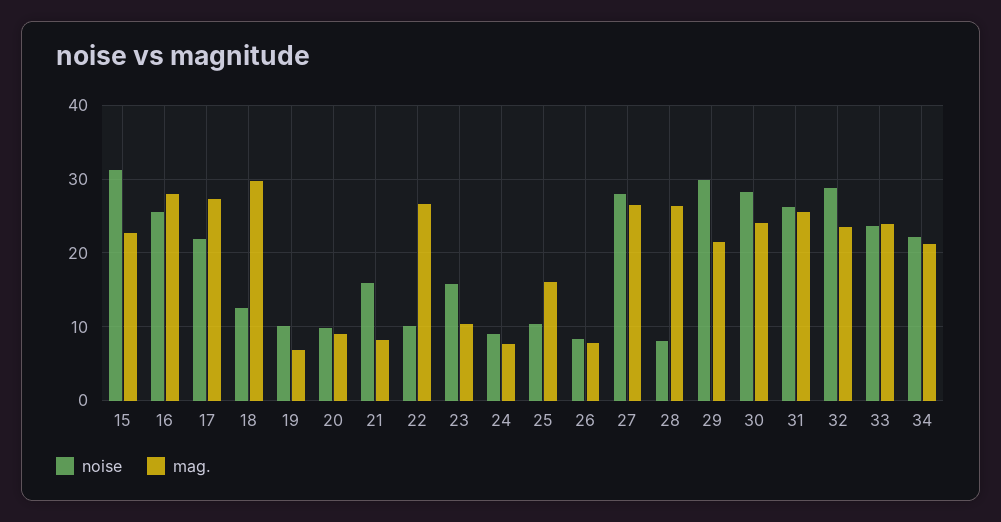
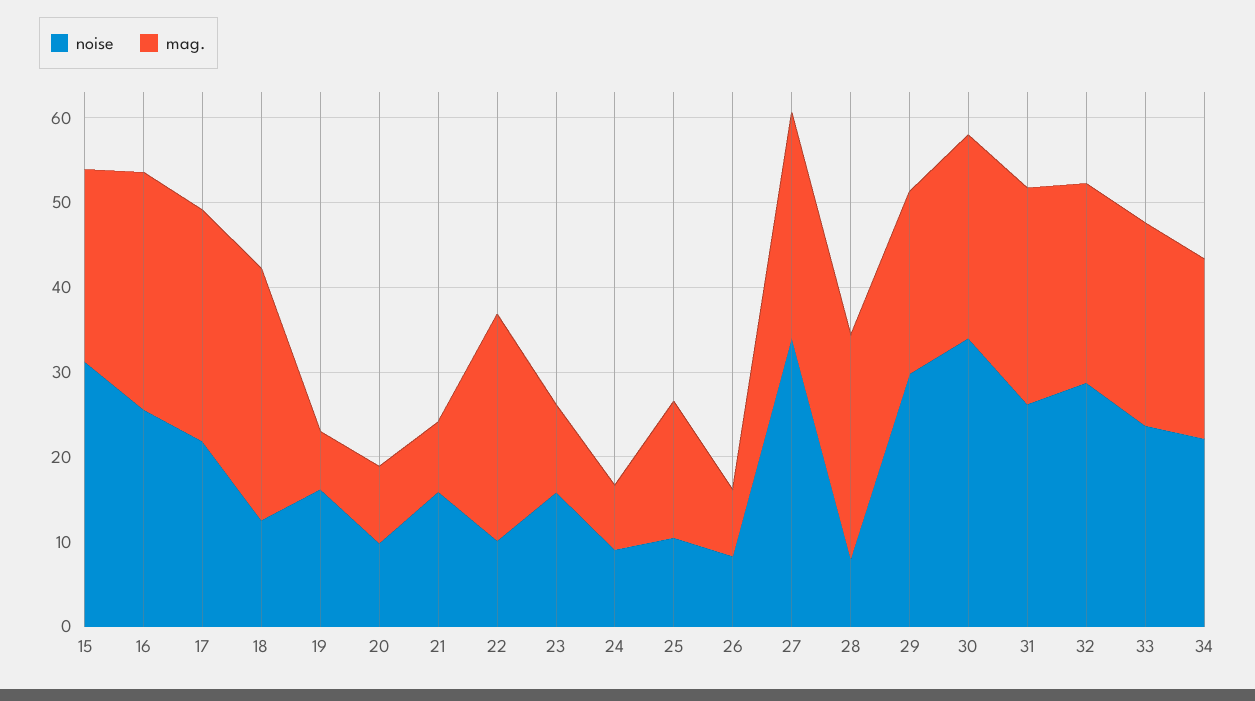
noise, 19: 10 -> 16
noise, 27: 28 -> 34
noise, 30: 28 -> 34

